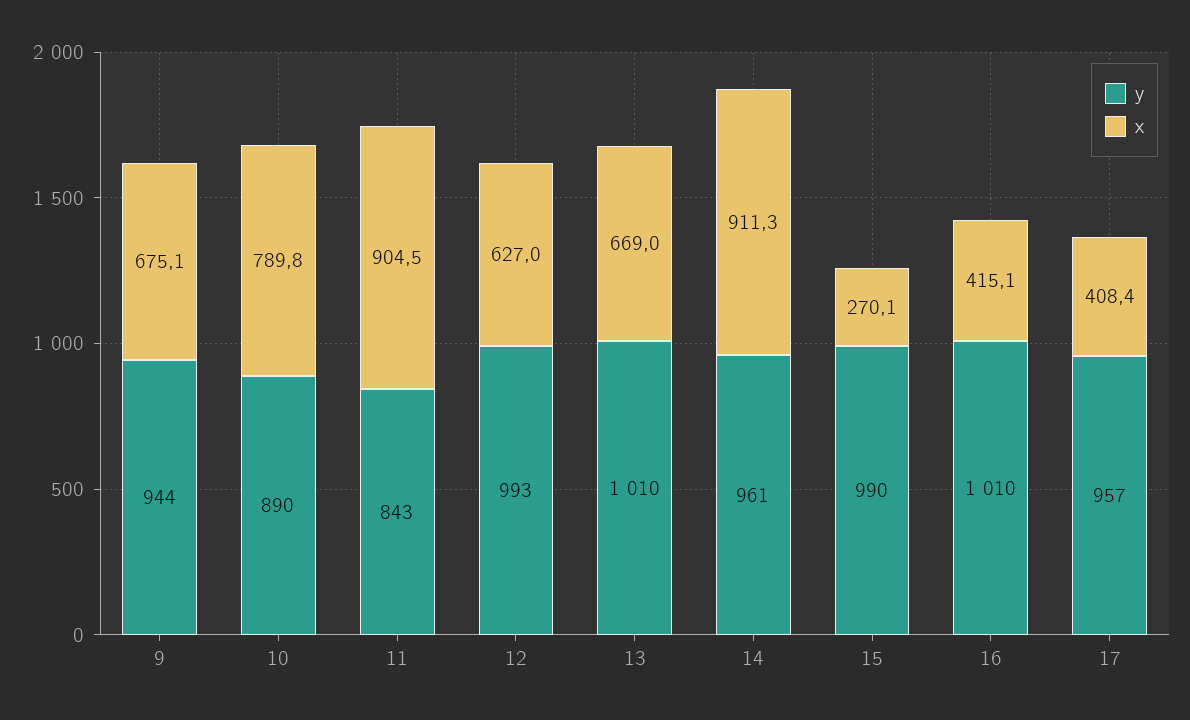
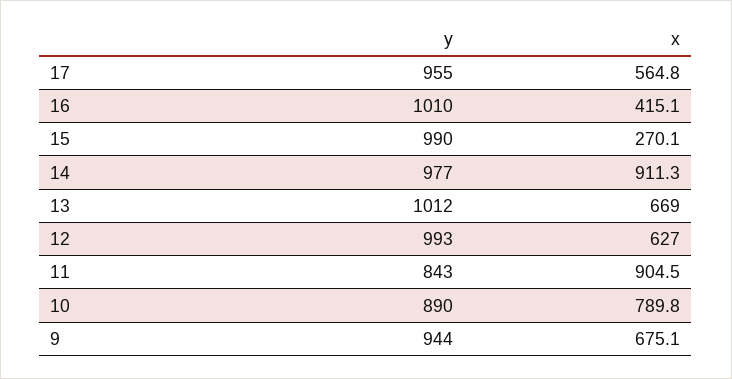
y, 13: 1010 -> 1012
y, 14: 961 -> 977
y, 17: 957 -> 955
x, 17: 408.4 -> 564.8

